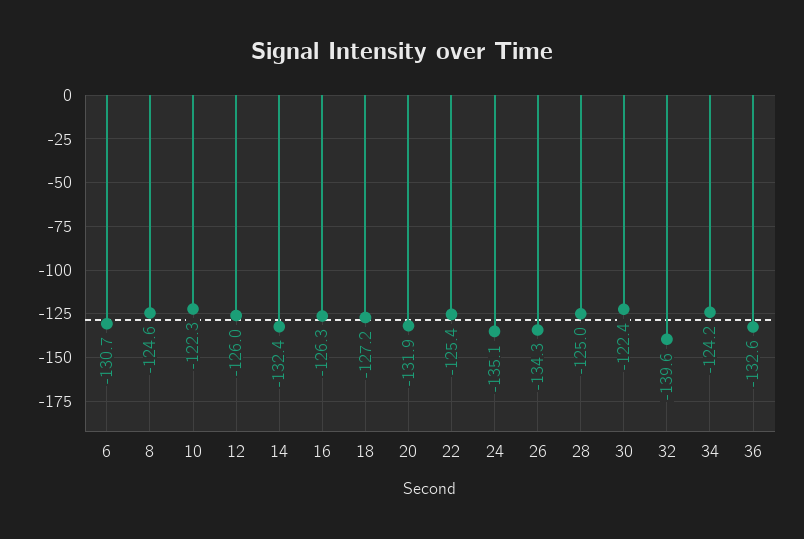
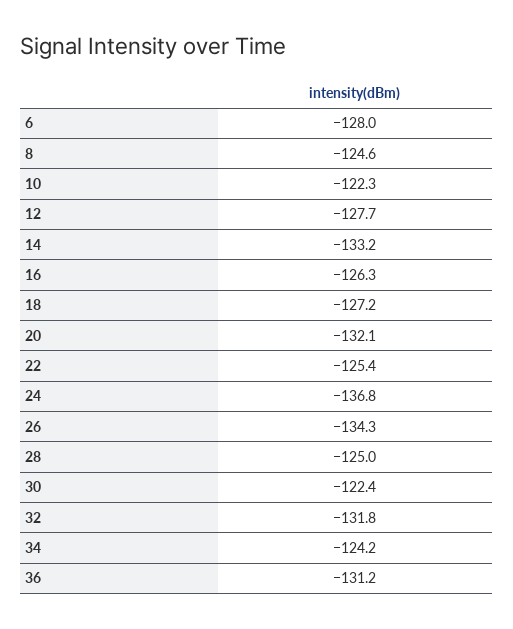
6: -130.7 -> -128
12: -126 -> -127.7
14: -132.4 -> -133.2
20: -131.9 -> -132.1
24: -135.1 -> -136.8
32: -139.6 -> -131.8
36: -132.6 -> -131.2

